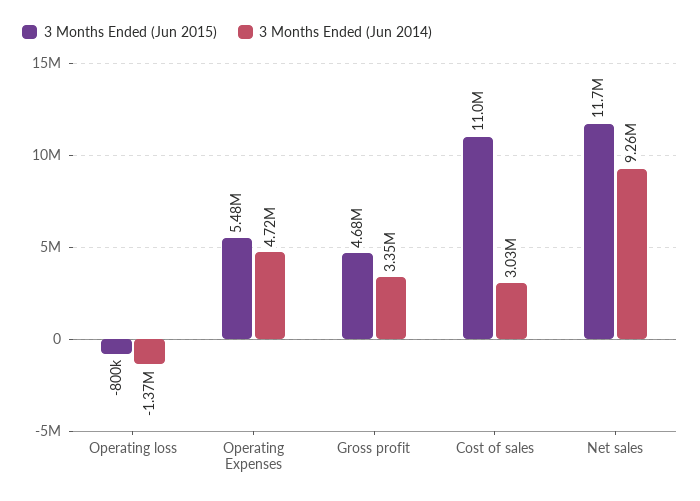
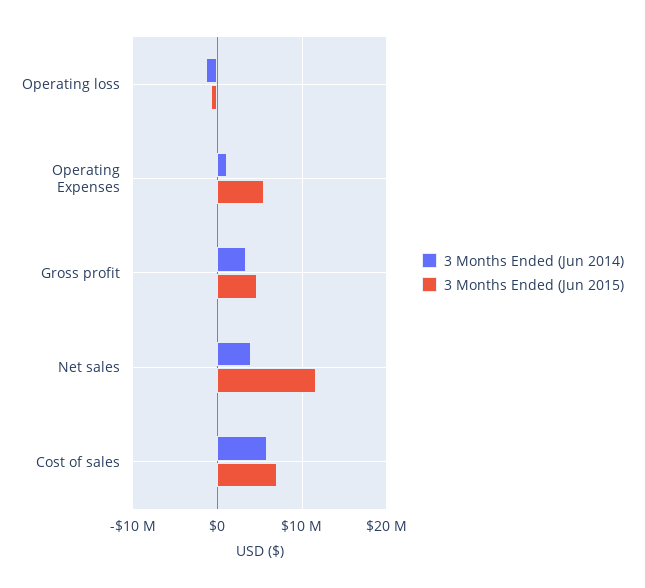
3 Months Ended (Jun 2014), Operating Expenses: 4720000 -> 1000000
3 Months Ended (Jun 2015), Cost of sales: 11000000 -> 7000000
3 Months Ended (Jun 2014), Cost of sales: 3030000 -> 6000000
3 Months Ended (Jun 2014), Net sales: 9260000 -> 4000000

